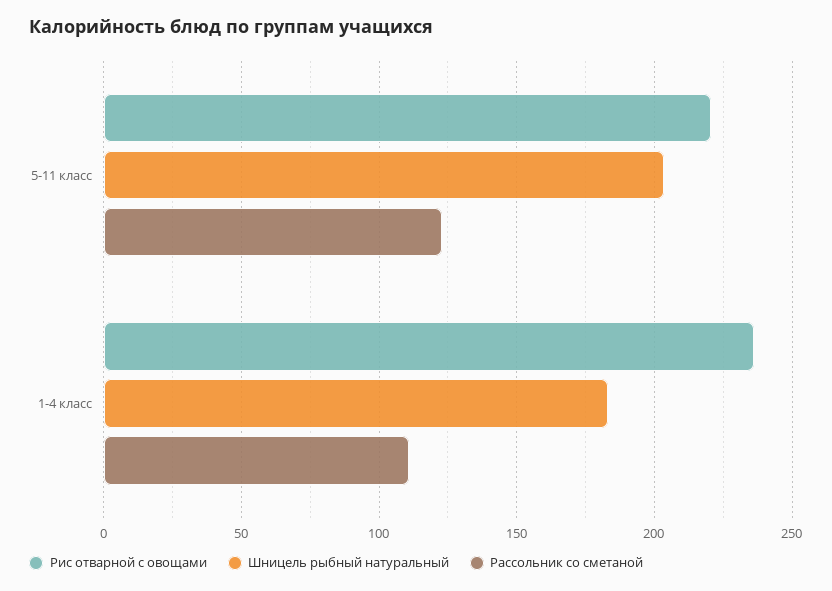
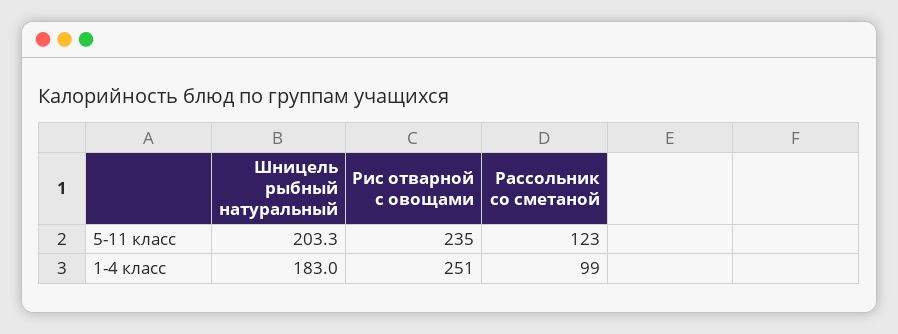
Рис отварной с овощами, 5-11 класс: 220 -> 235
Рис отварной с овощами, 1-4 класс: 235 -> 251
Рассольник со сметаной, 1-4 класс: 110 -> 99

